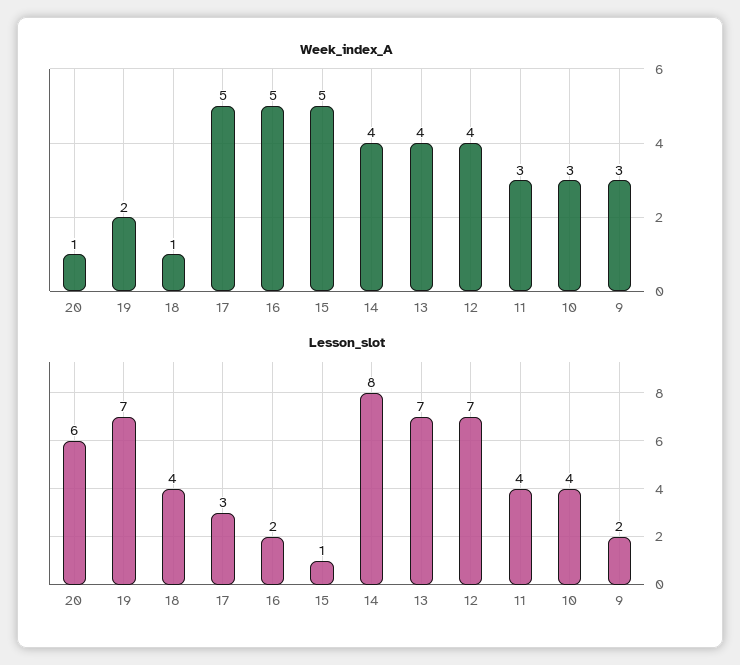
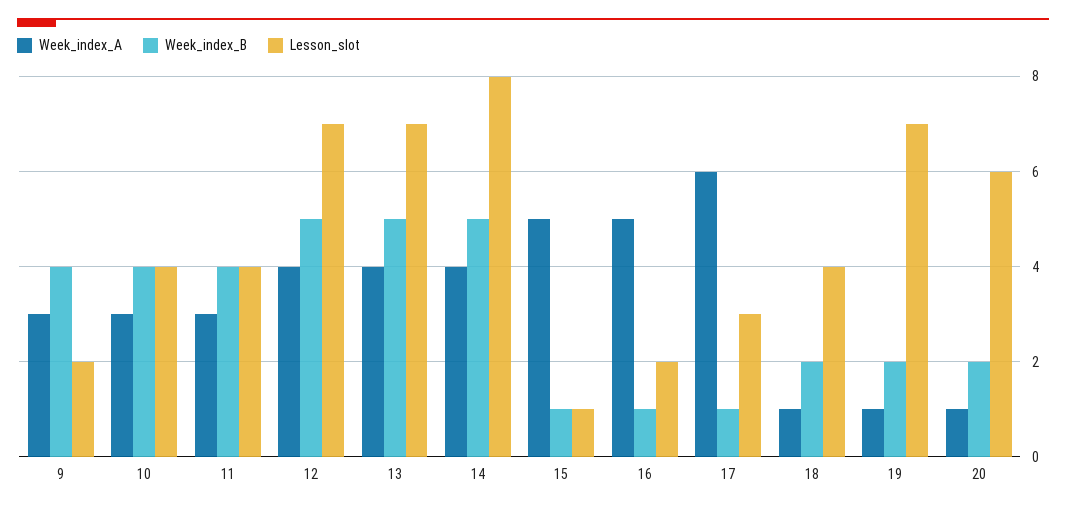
Week_index_A, 19: 2 -> 1
Week_index_A, 17: 5 -> 6
Week_index_B, 9: none -> 4
Week_index_B, 10: none -> 4
Week_index_B, 11: none -> 4
Week_index_B, 12: none -> 5
Week_index_B, 13: none -> 5
Week_index_B, 14: none -> 5
Week_index_B, 15: none -> 1
Week_index_B, 16: none -> 1
Week_index_B, 17: none -> 1
Week_index_B, 18: none -> 2
Week_index_B, 19: none -> 2
Week_index_B, 20: none -> 2

